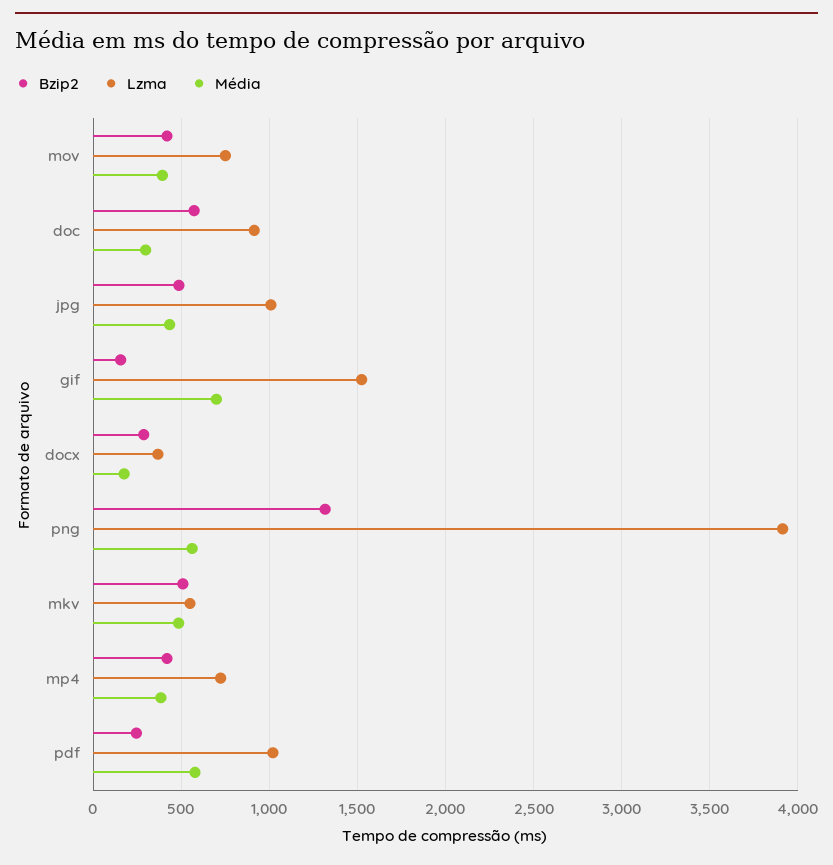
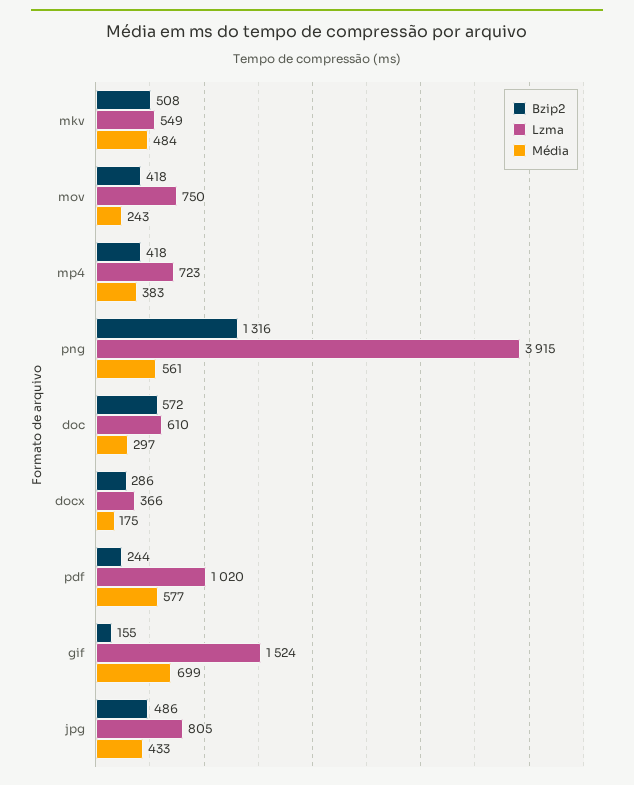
Média, mov: 400 -> 243
Lzma, doc: 900 -> 610
Lzma, jpg: 1000 -> 805

